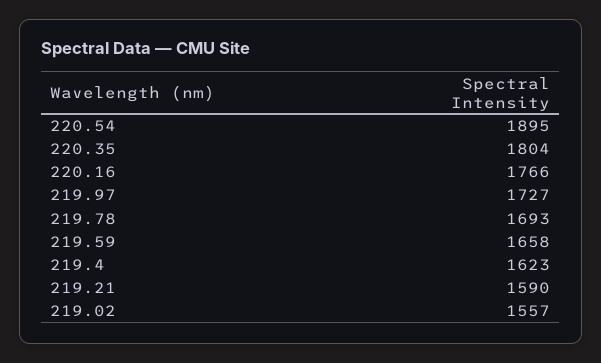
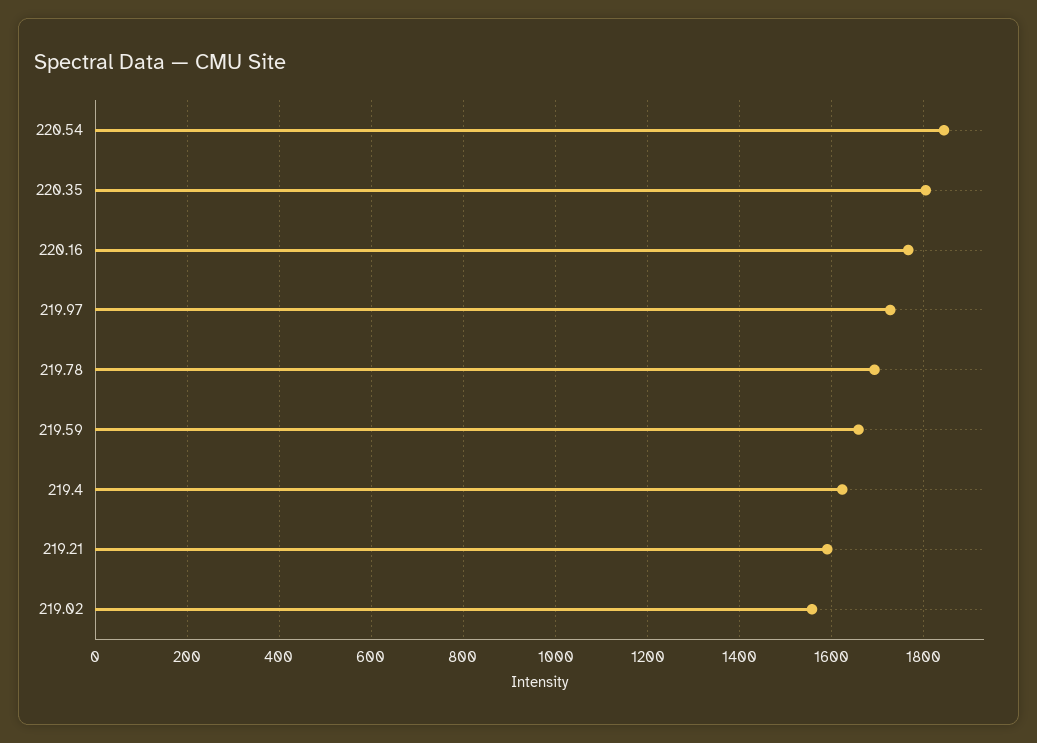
220.54: 1895 -> 1840

